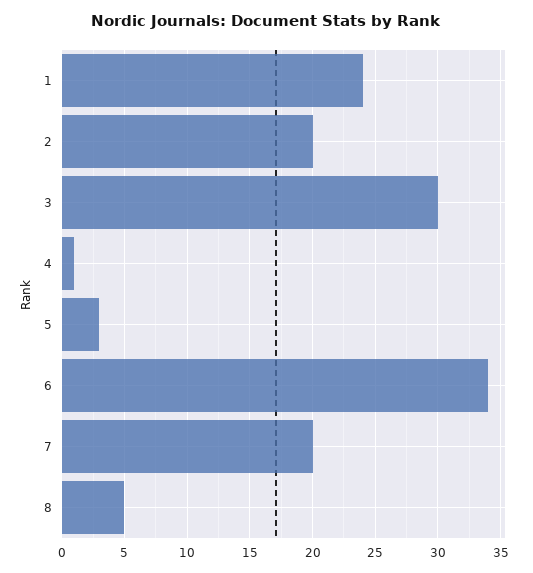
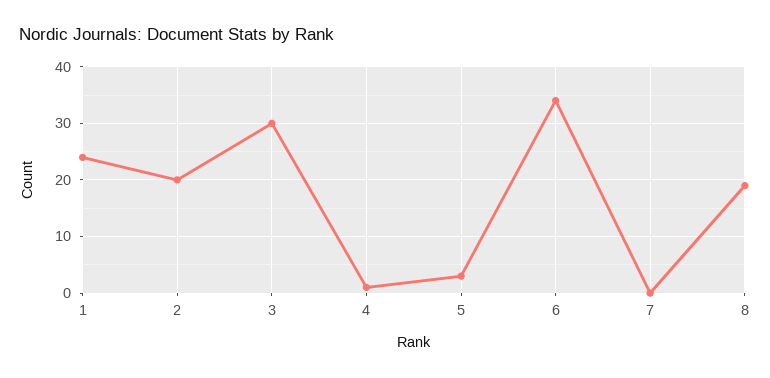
7: 20 -> 0
8: 5 -> 20

